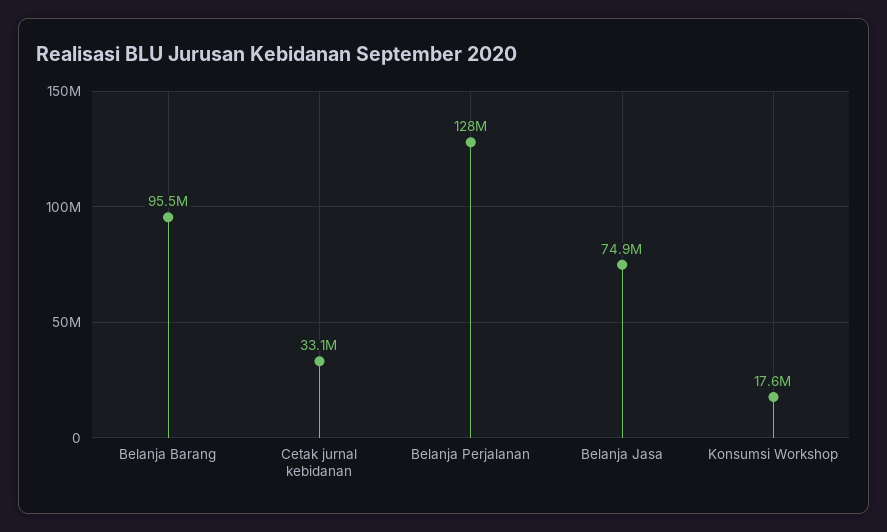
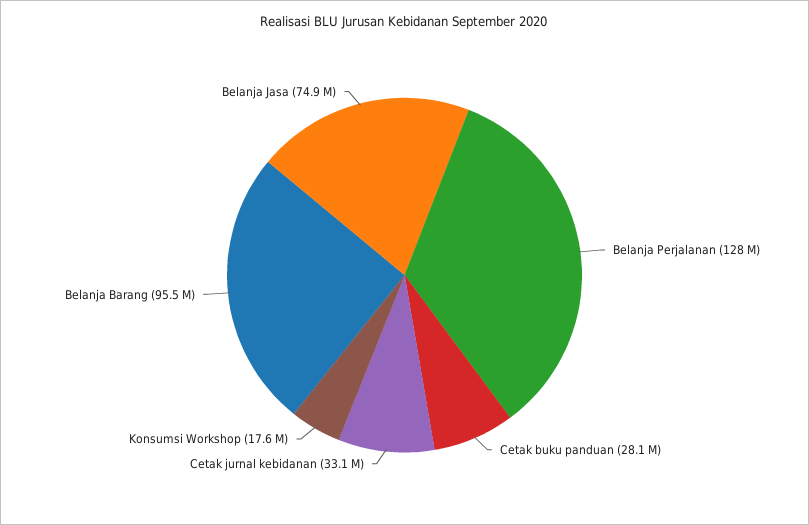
Cetak buku panduan: none -> 28100000

